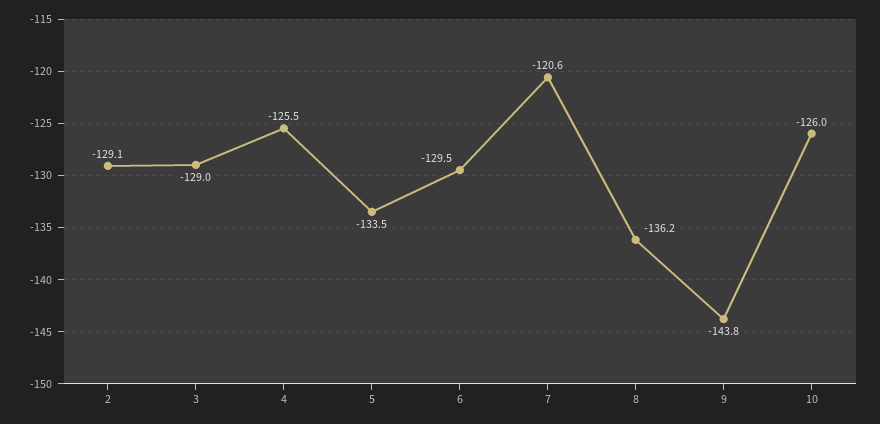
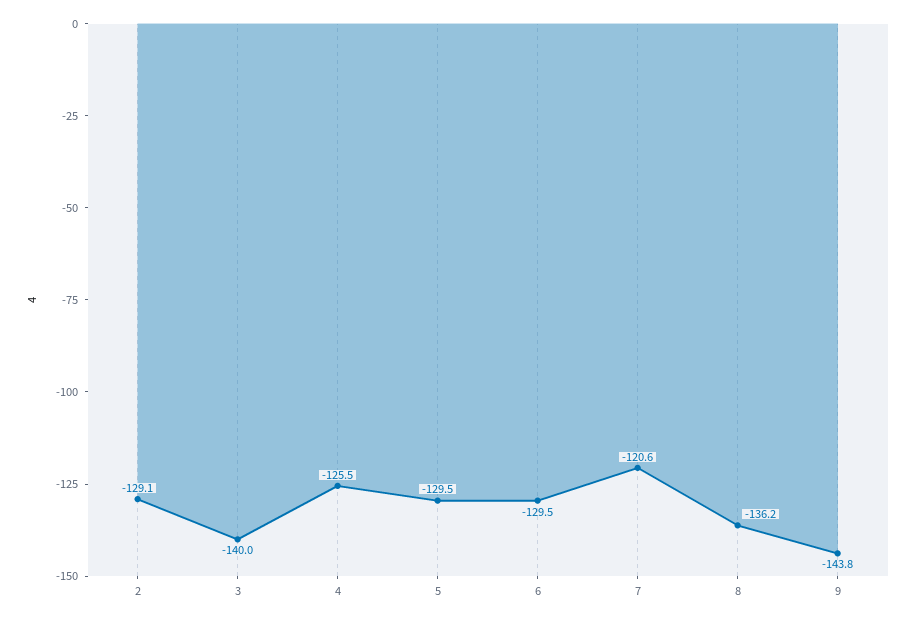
3: -129 -> -140
5: -133.5 -> -129.5
10: -126 -> none

